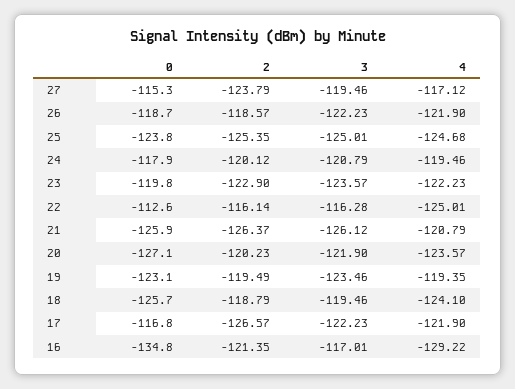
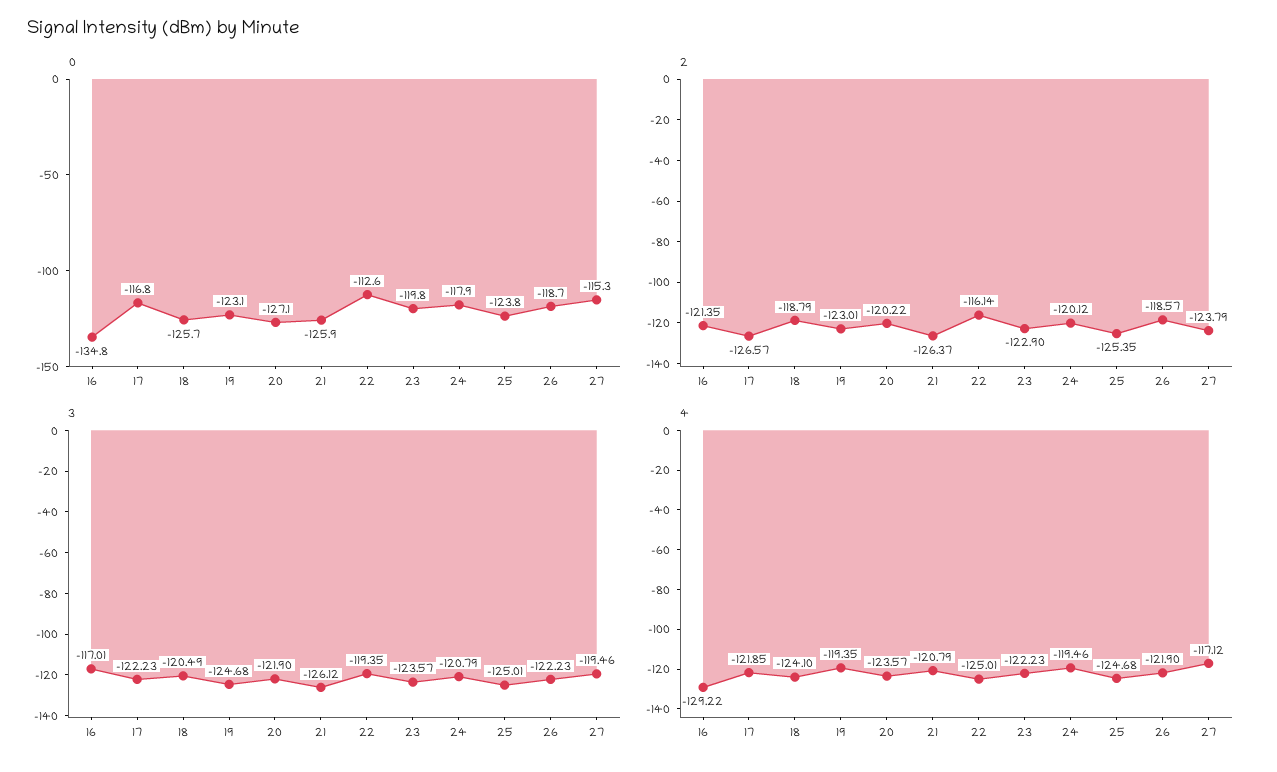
3, 22: -116.28 -> -119.35
2, 20: -120.23 -> -120.22
2, 19: -119.49 -> -123.01
3, 19: -123.46 -> -124.68
3, 18: -119.46 -> -120.49
4, 17: -121.9 -> -121.85

